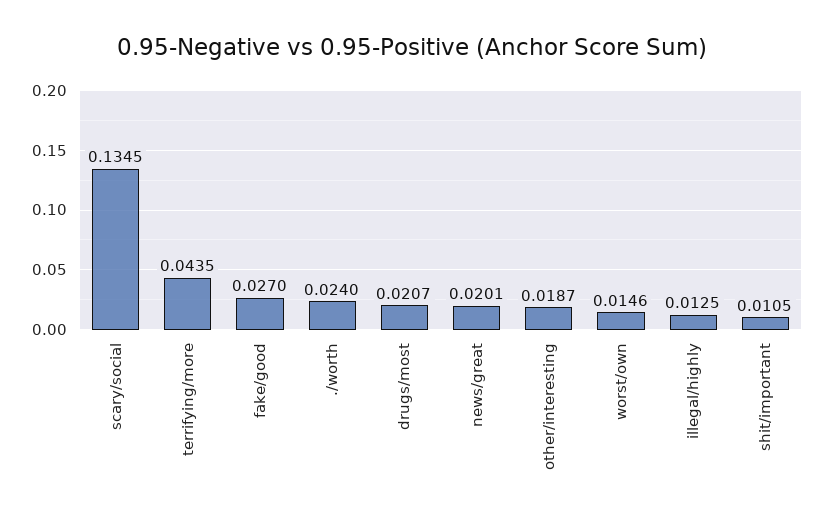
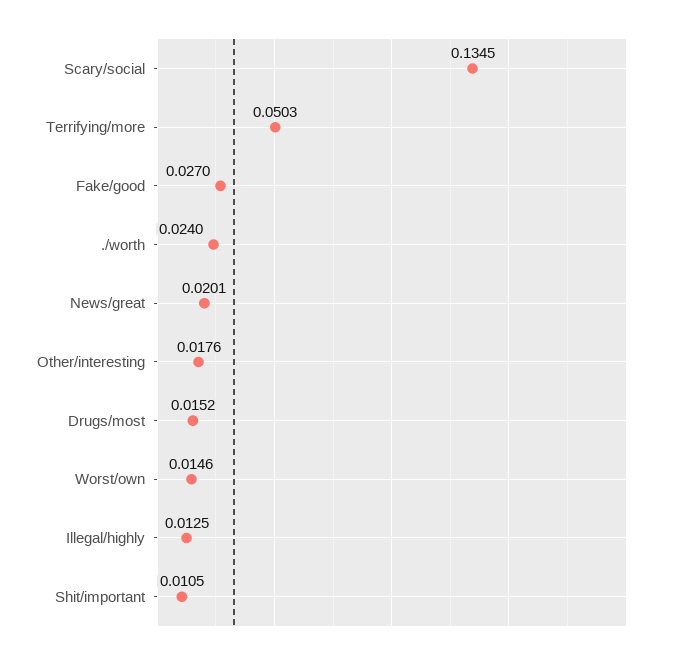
terrifying/more: 0.0435 -> 0.0503
drugs/most: 0.0207 -> 0.0152
other/interesting: 0.0187 -> 0.0176

